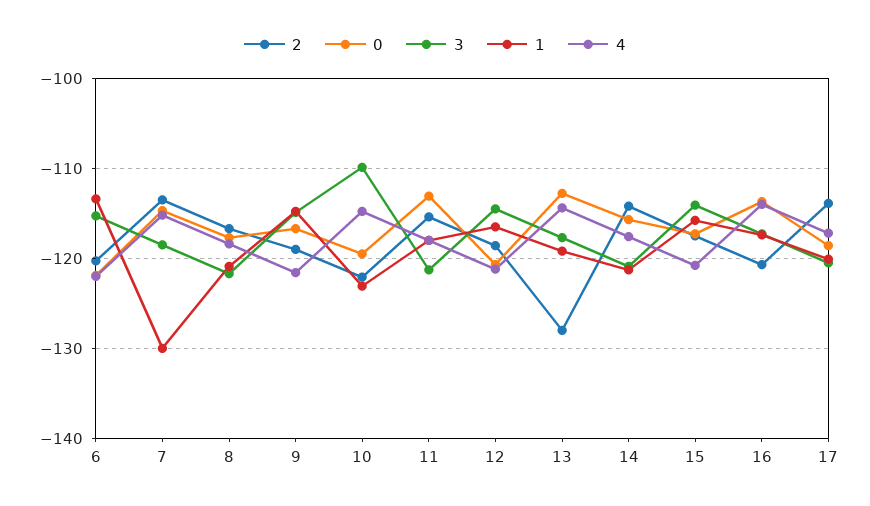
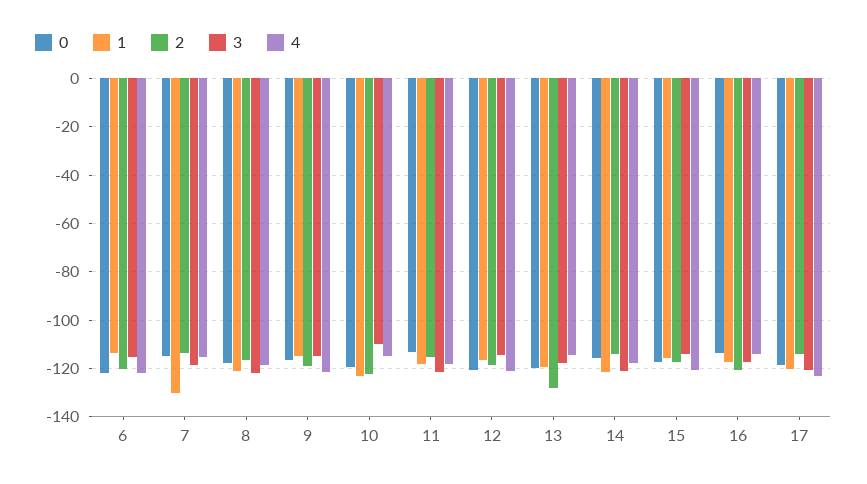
0, 13: -113 -> -120
4, 17: -117 -> -122.5

